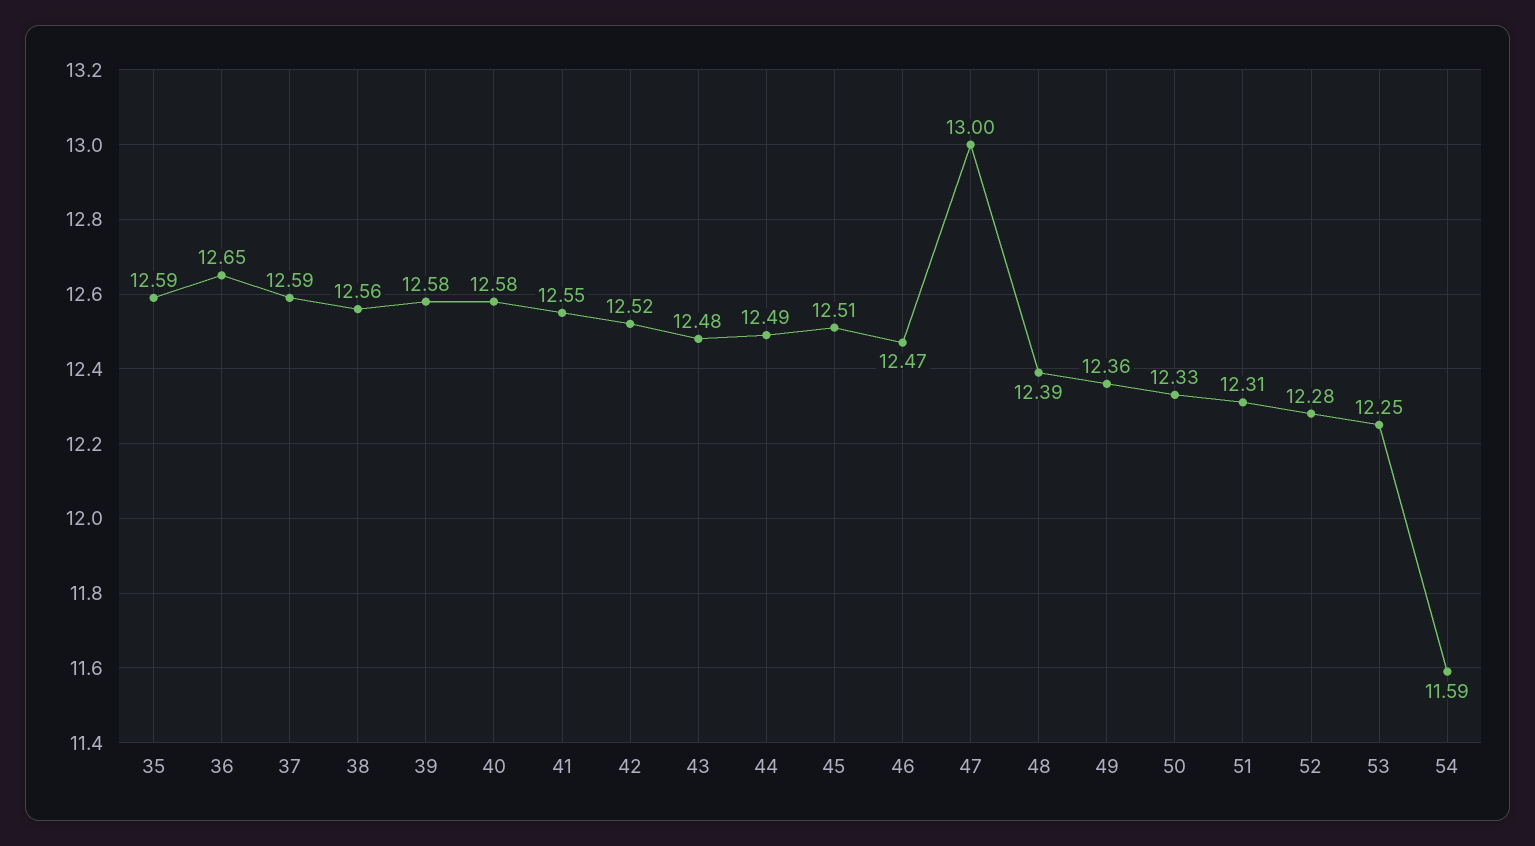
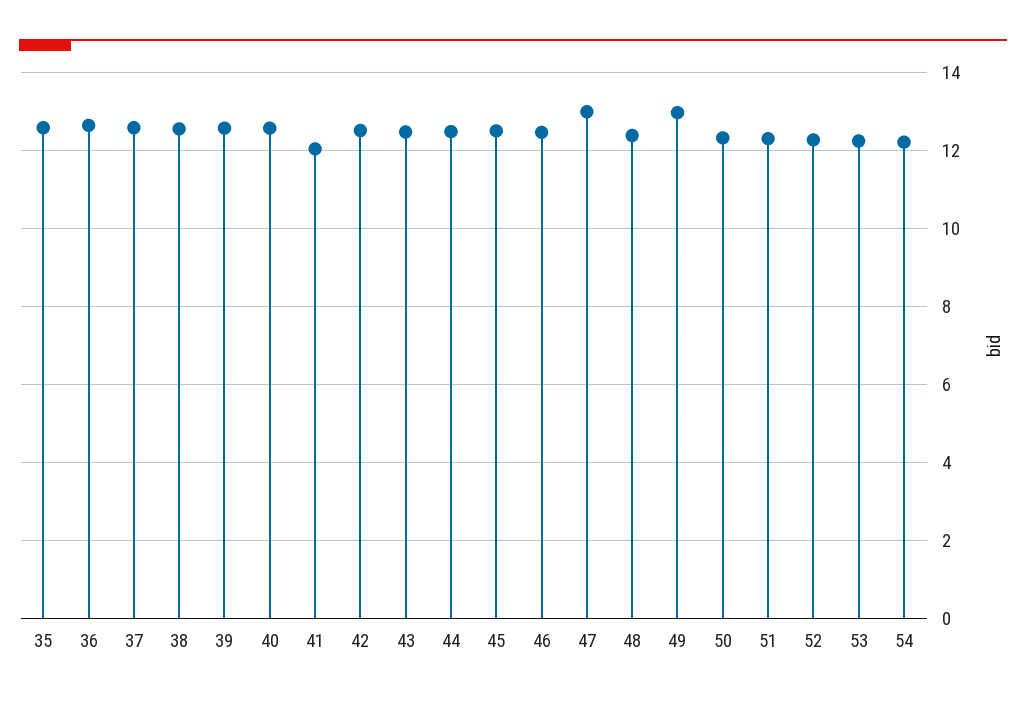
41: 12.55 -> 12
49: 12.36 -> 13
54: 11.59 -> 12.2

